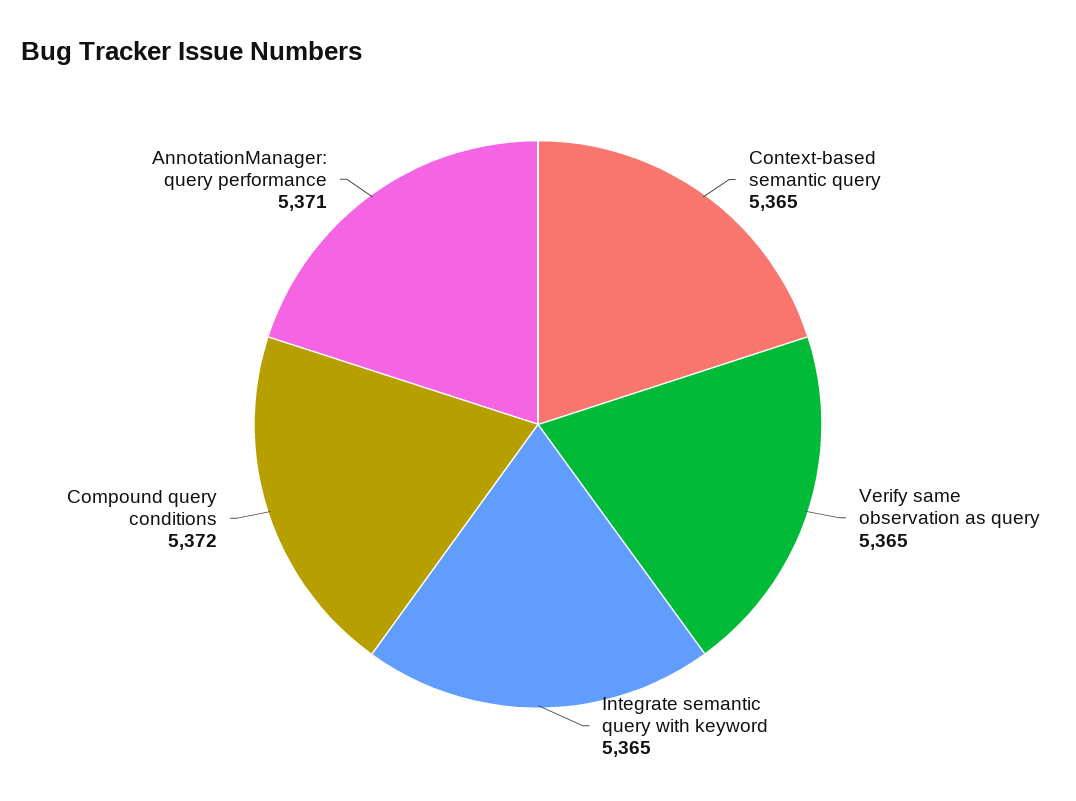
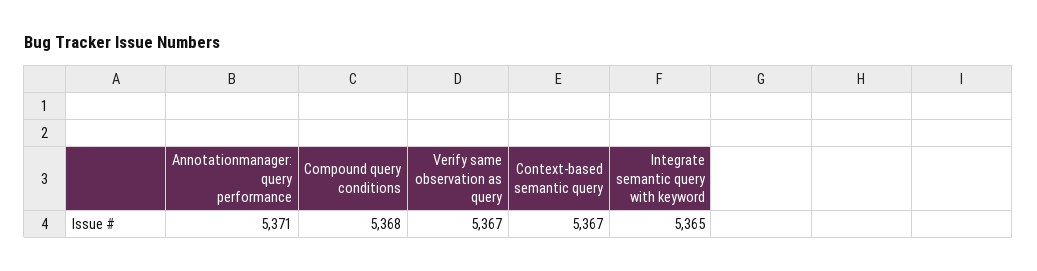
Context-based semantic query: 5365 -> 5367
Verify same observation as query: 5365 -> 5367
Compound query conditions: 5372 -> 5368

